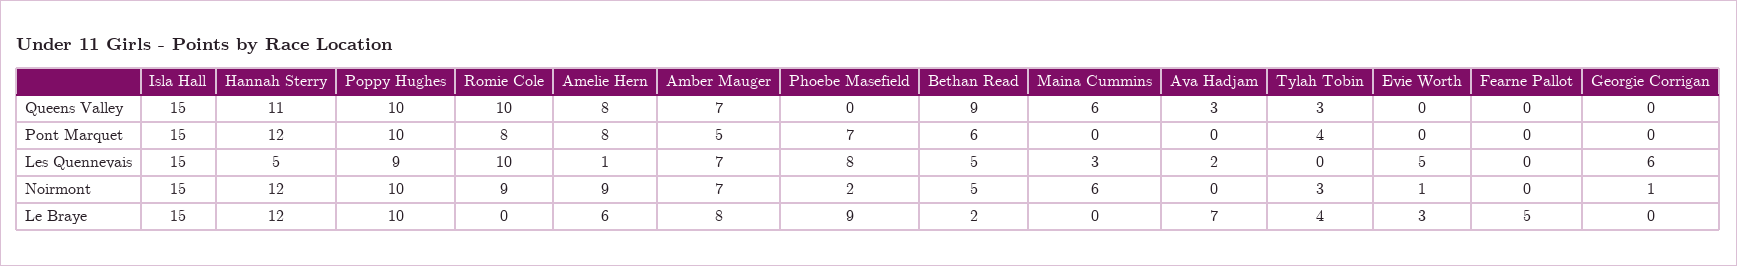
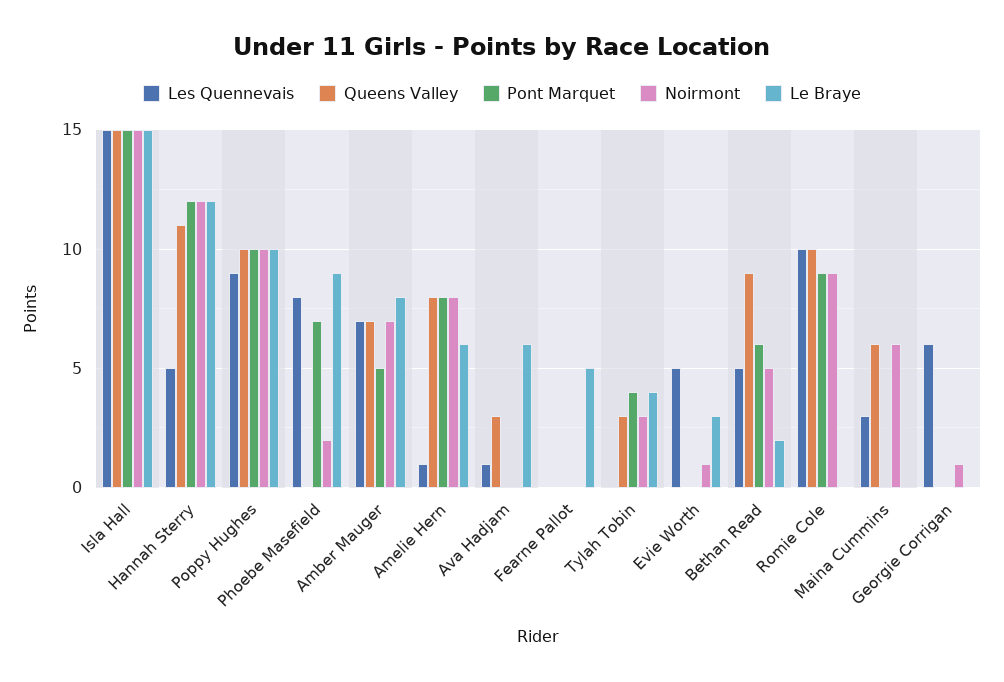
Pont Marquet, Romie Cole: 8 -> 9
Les Quennevais, Ava Hadjam: 2 -> 1
Noirmont, Amelie Hern: 9 -> 8
Le Braye, Ava Hadjam: 7 -> 6

